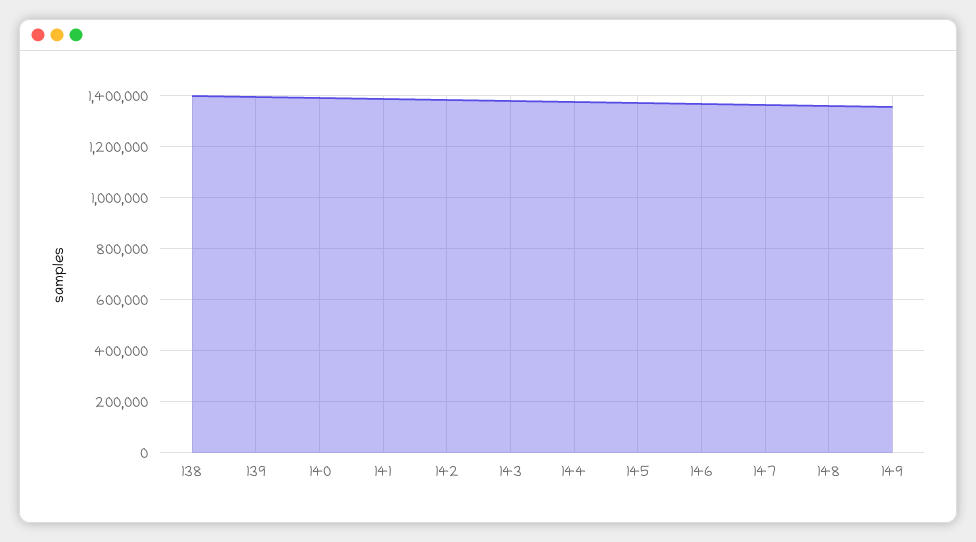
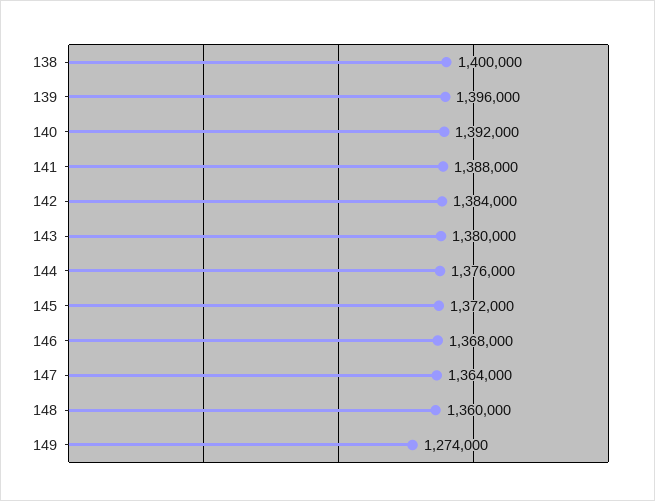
149: 1350000 -> 1274000

